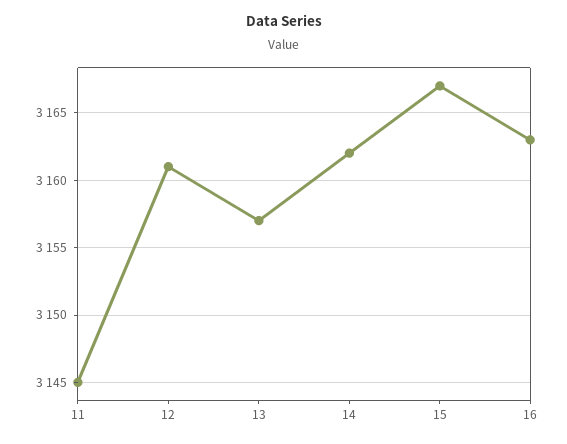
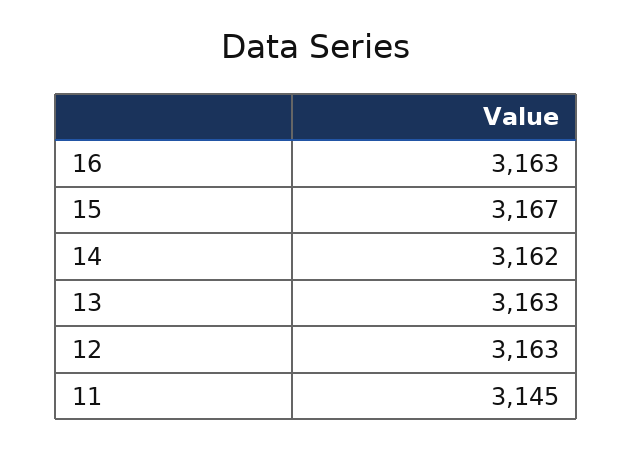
12: 3161 -> 3163
13: 3157 -> 3163

